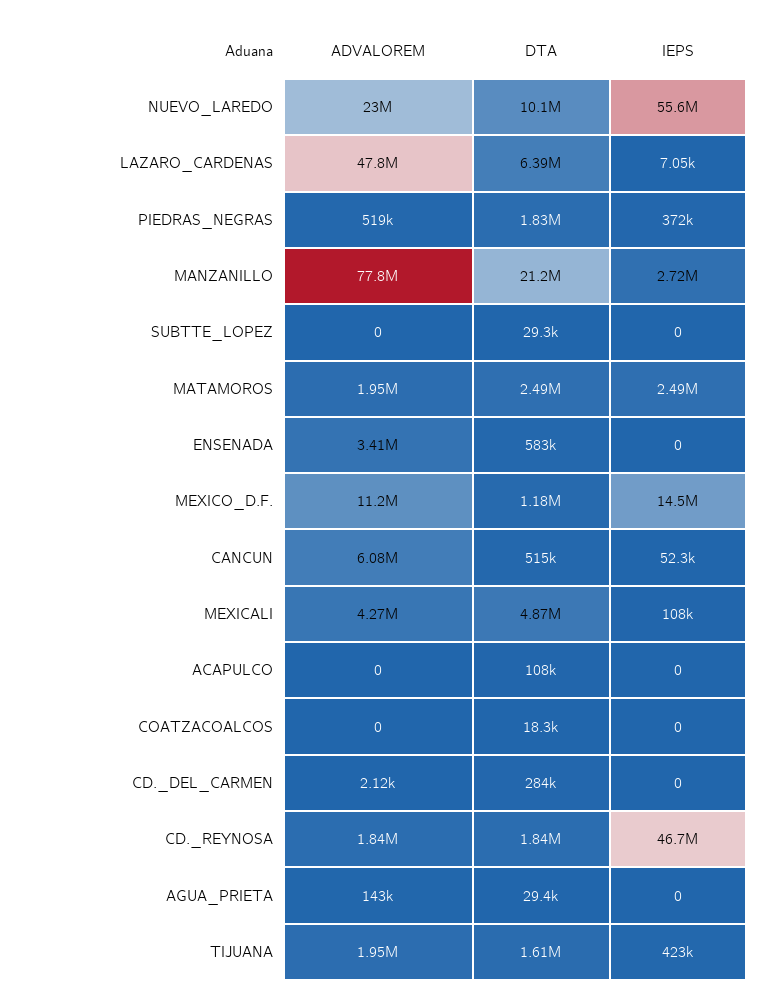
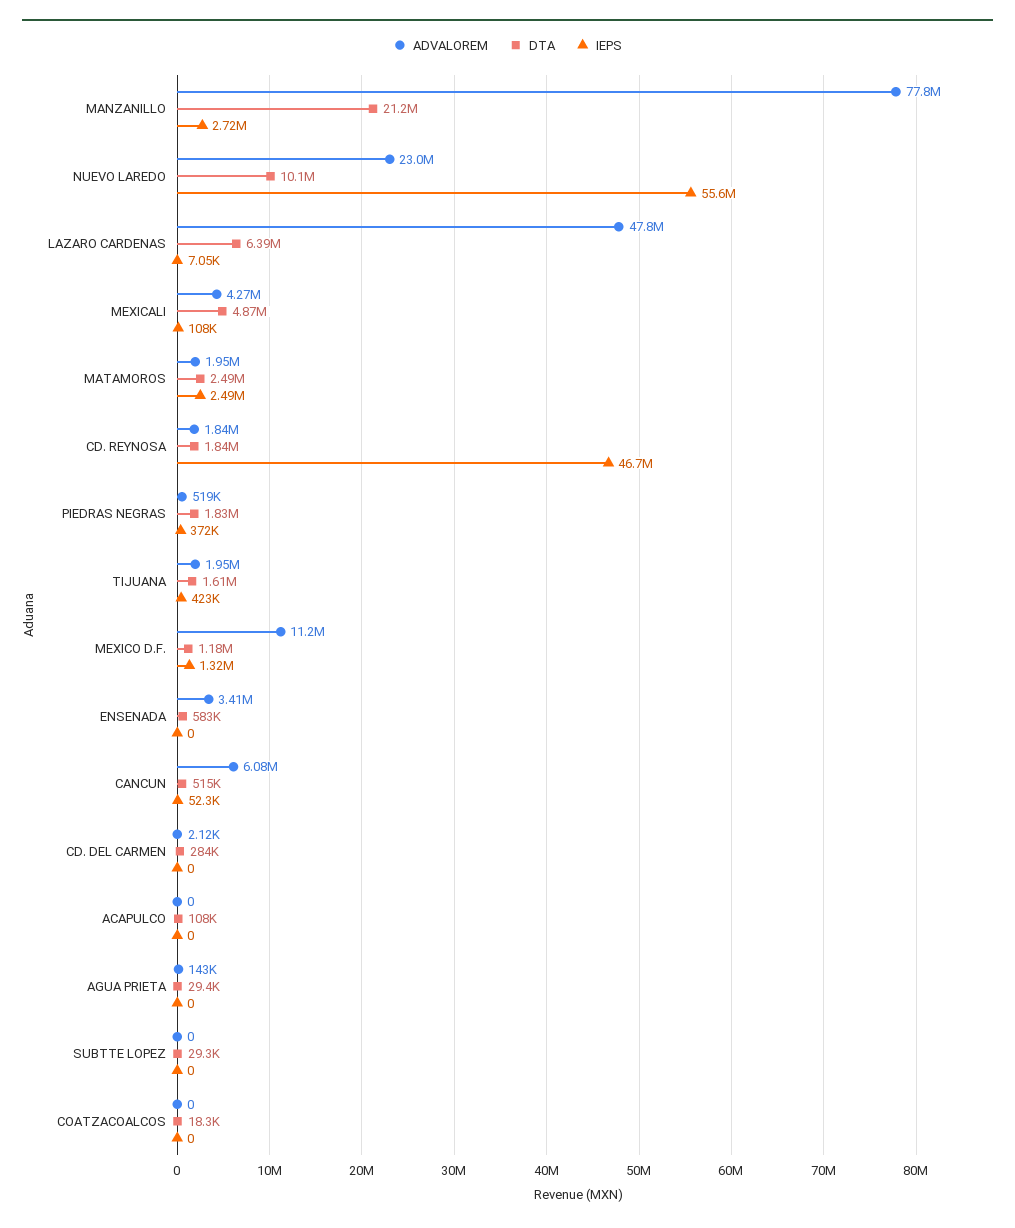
IEPS, MEXICO_D.F.: 14500000 -> 1320000

